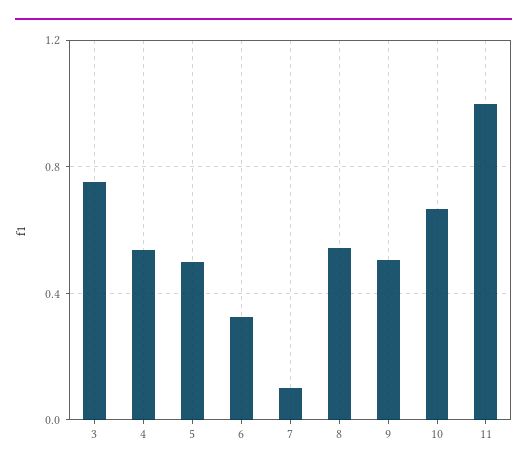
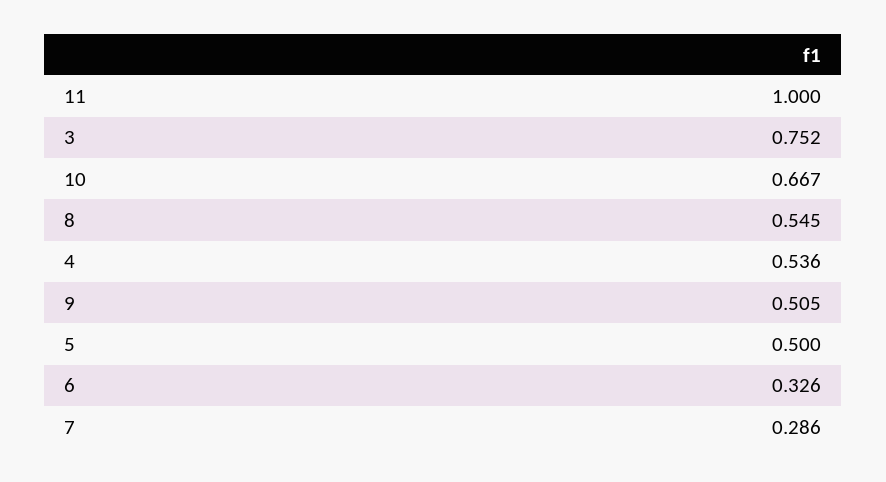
7: 0.1 -> 0.286

